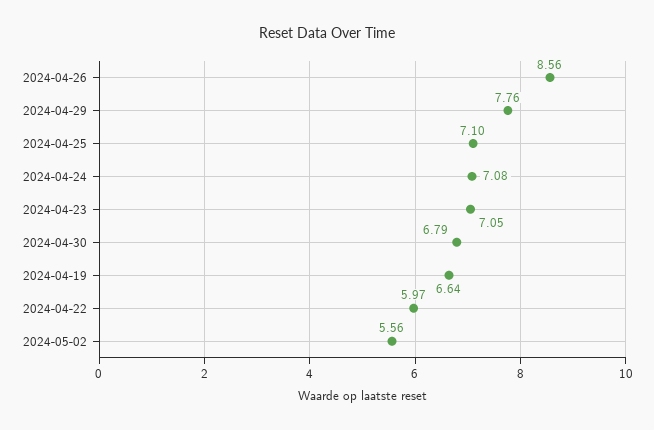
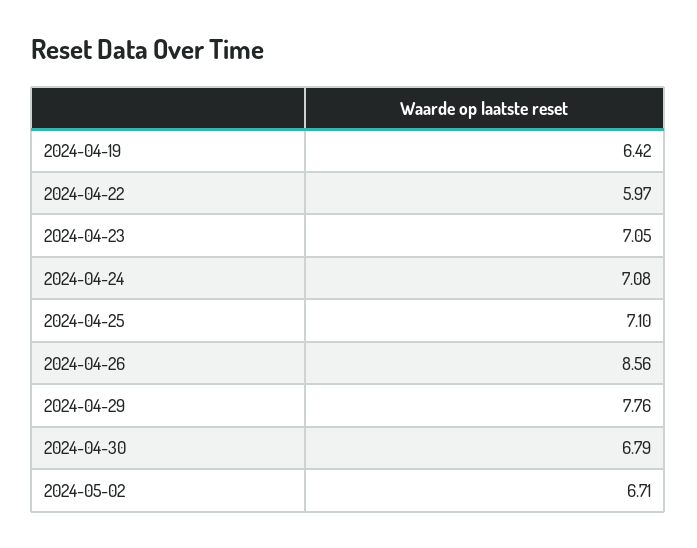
2024-04-19: 6.64 -> 6.42
2024-05-02: 5.56 -> 6.71

